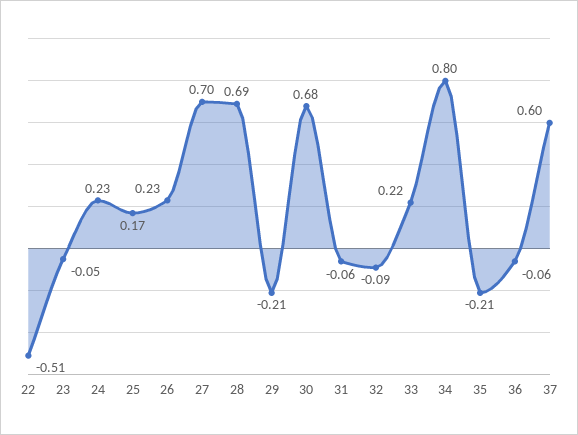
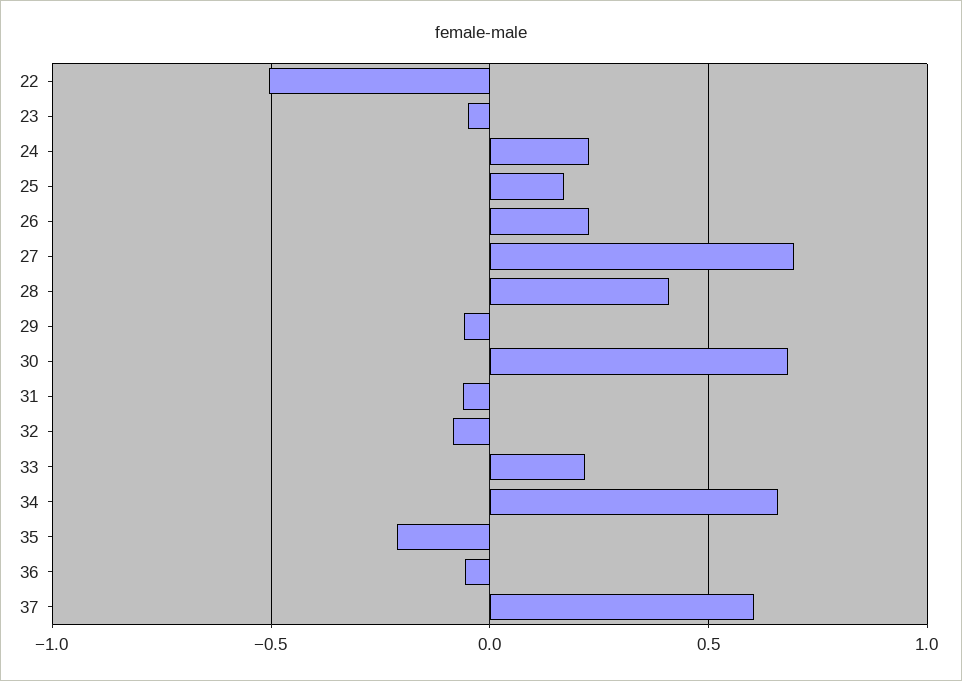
28: 0.69 -> 0.4
29: -0.21 -> -0.05
34: 0.8 -> 0.65

